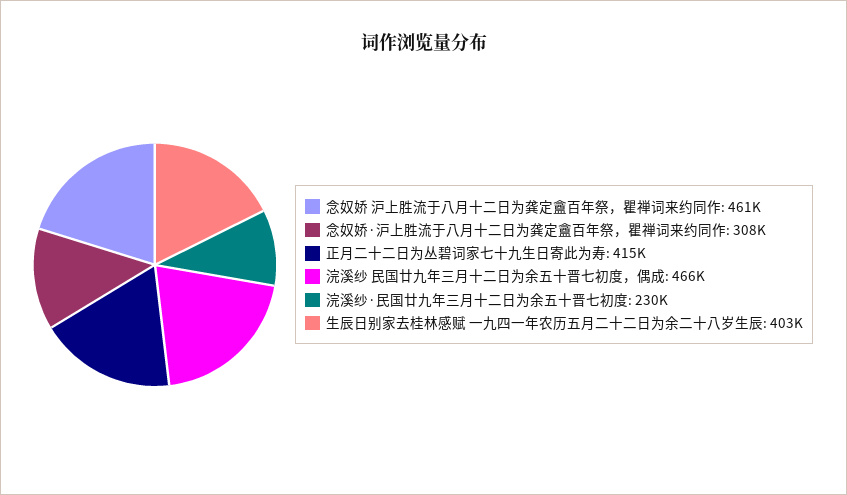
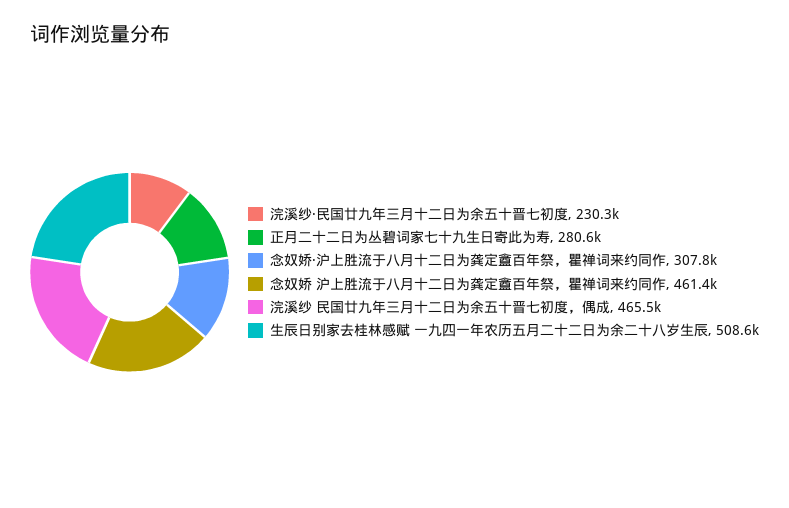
正月二十二日为丛碧词家七十九生日寄此为寿: 415000 -> 280600
生辰日别家去桂林感赋 一九四一年农历五月二十二日为余二十八岁生辰: 403000 -> 508600

